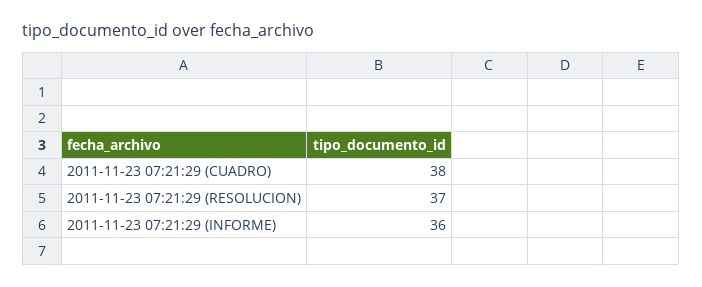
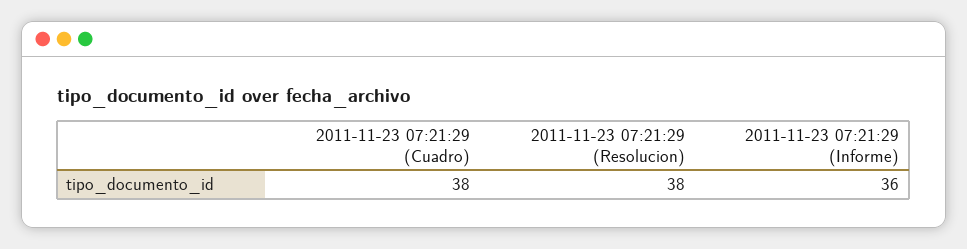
2011-11-23 07:21:29 (RESOLUCION): 37 -> 38

